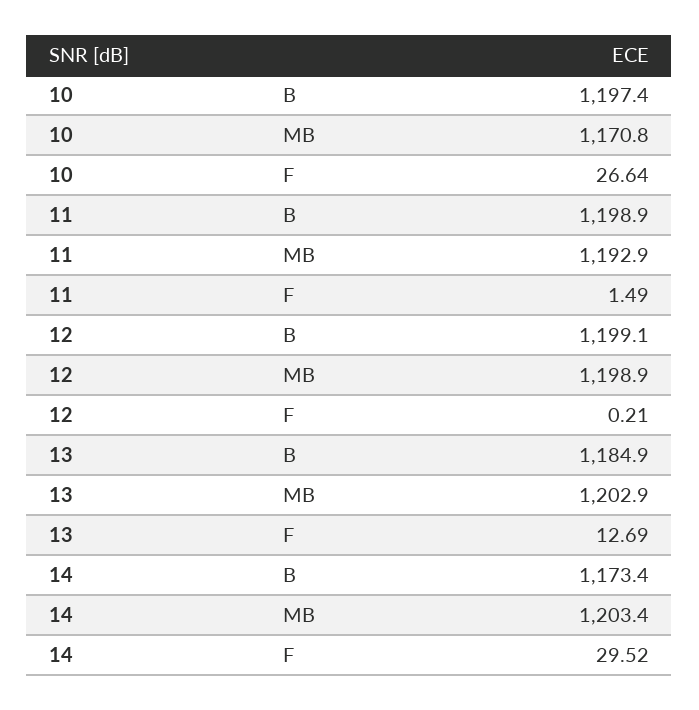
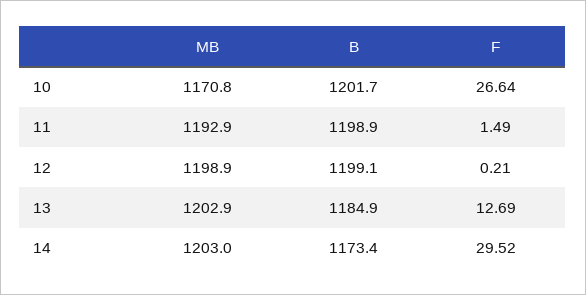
10, B: 1197.4 -> 1201.7
14, MB: 1203.4 -> 1203

